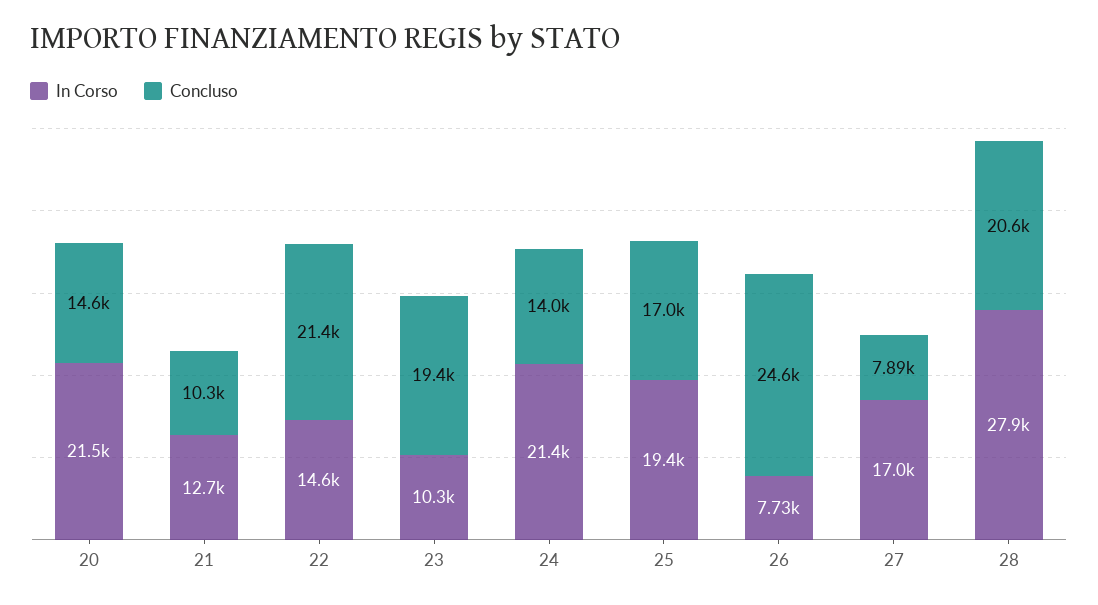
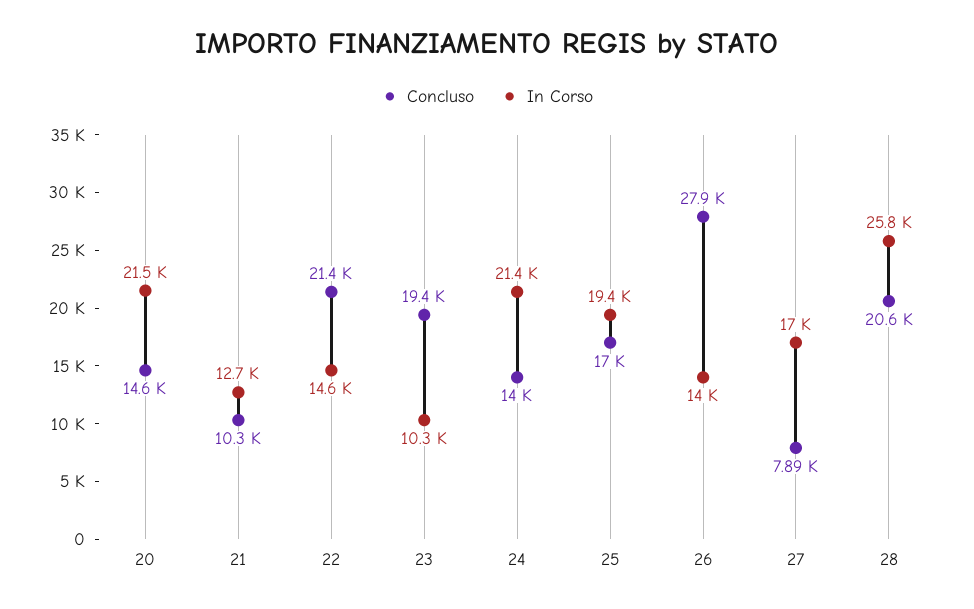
In Corso, 26: 7730 -> 14000
Concluso, 26: 24600 -> 27900
In Corso, 28: 27900 -> 25800

